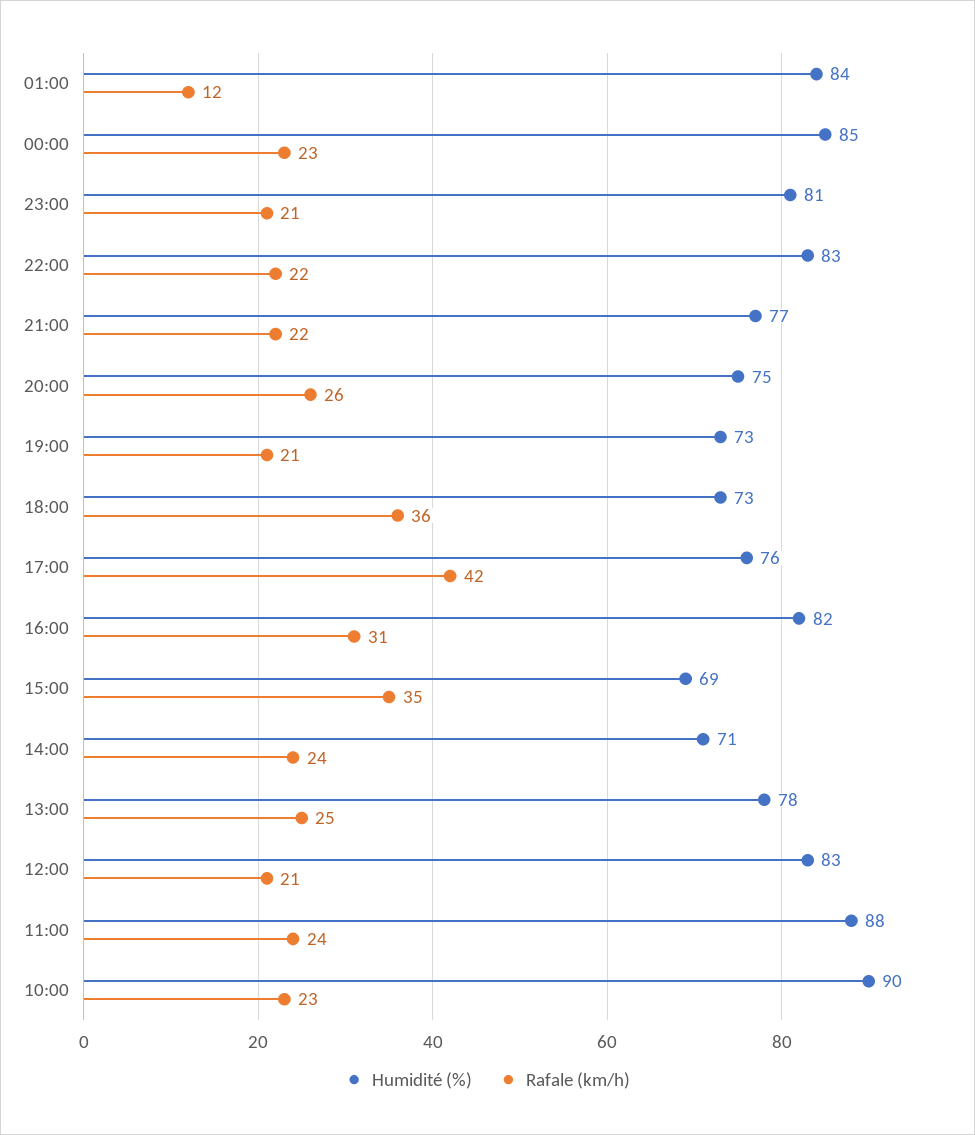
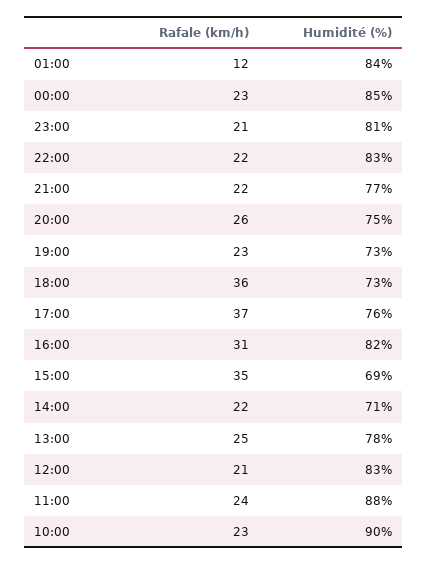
Rafale (km/h), 19:00: 21 -> 23
Rafale (km/h), 17:00: 42 -> 37
Rafale (km/h), 14:00: 24 -> 22

